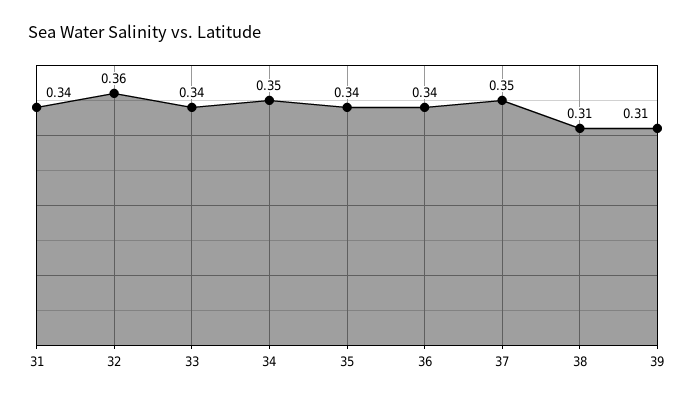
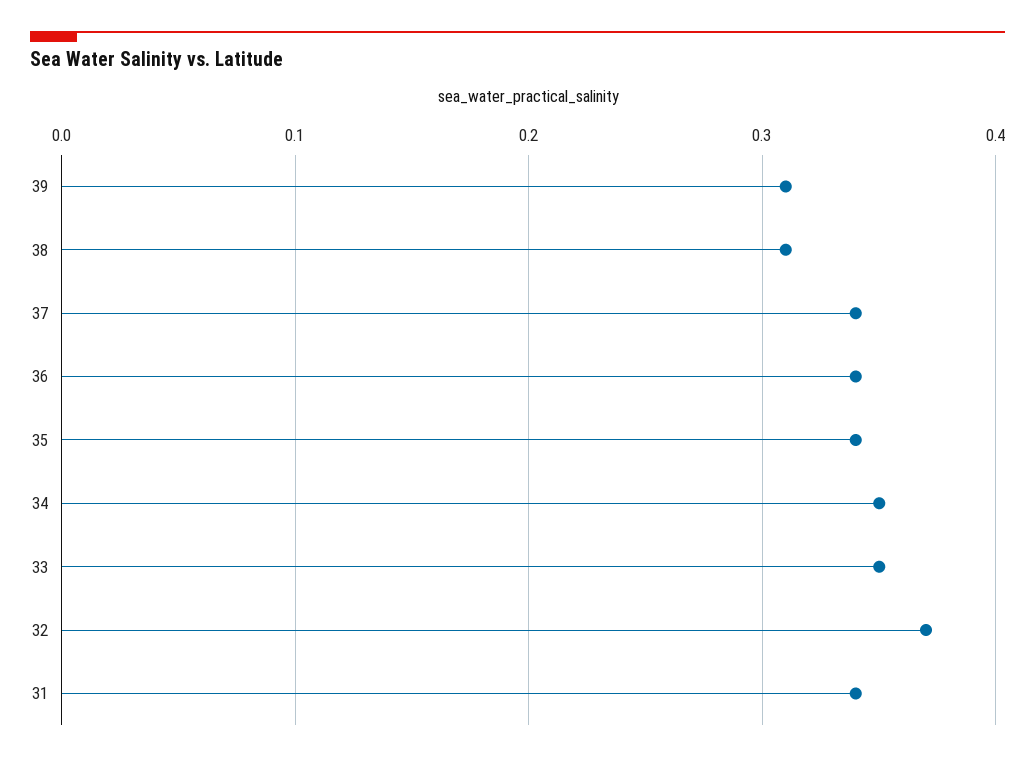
32: 0.36 -> 0.37
33: 0.34 -> 0.35
37: 0.35 -> 0.34

